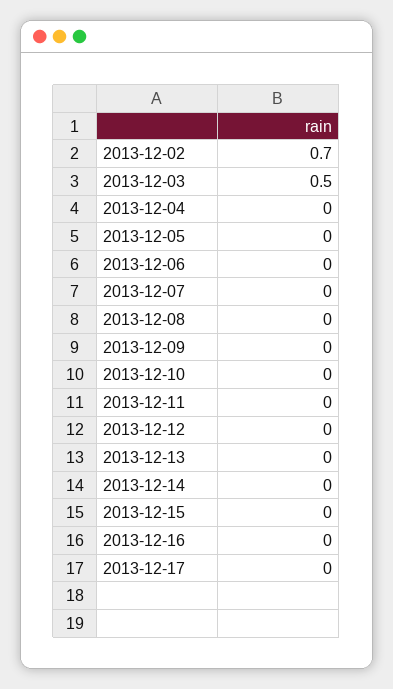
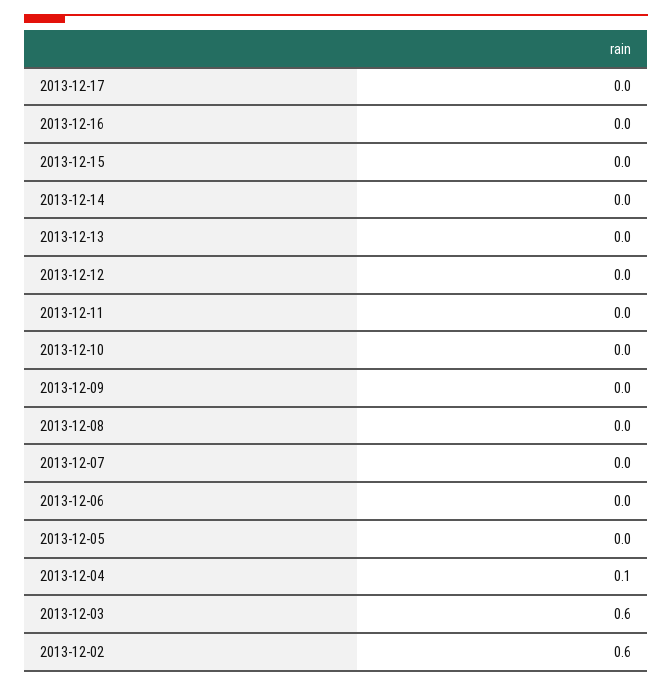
2013-12-02: 0.7 -> 0.6
2013-12-03: 0.5 -> 0.6
2013-12-04: 0 -> 0.1

